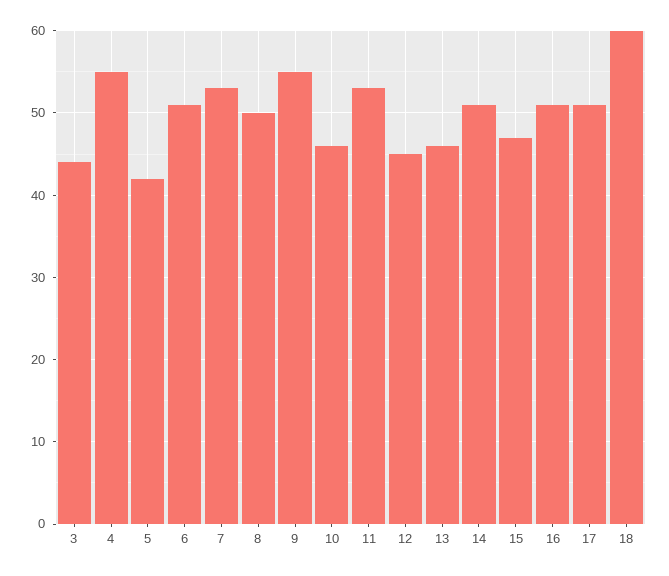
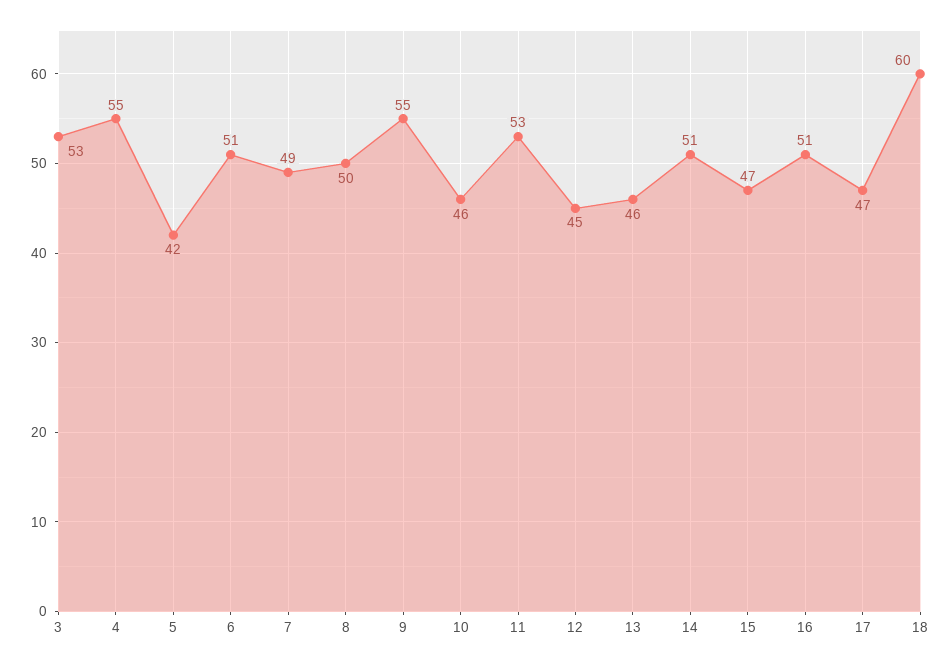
3: 44 -> 53
7: 53 -> 49
17: 51 -> 47

